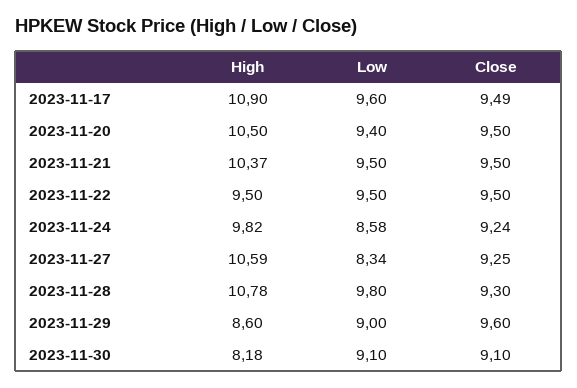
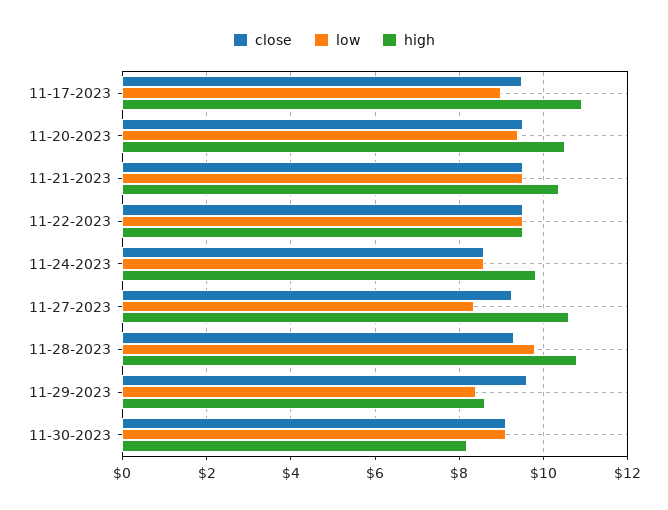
Low, 2023-11-17: 9.6 -> 9
Close, 2023-11-24: 9.24 -> 8.6
Low, 2023-11-29: 9 -> 8.4

